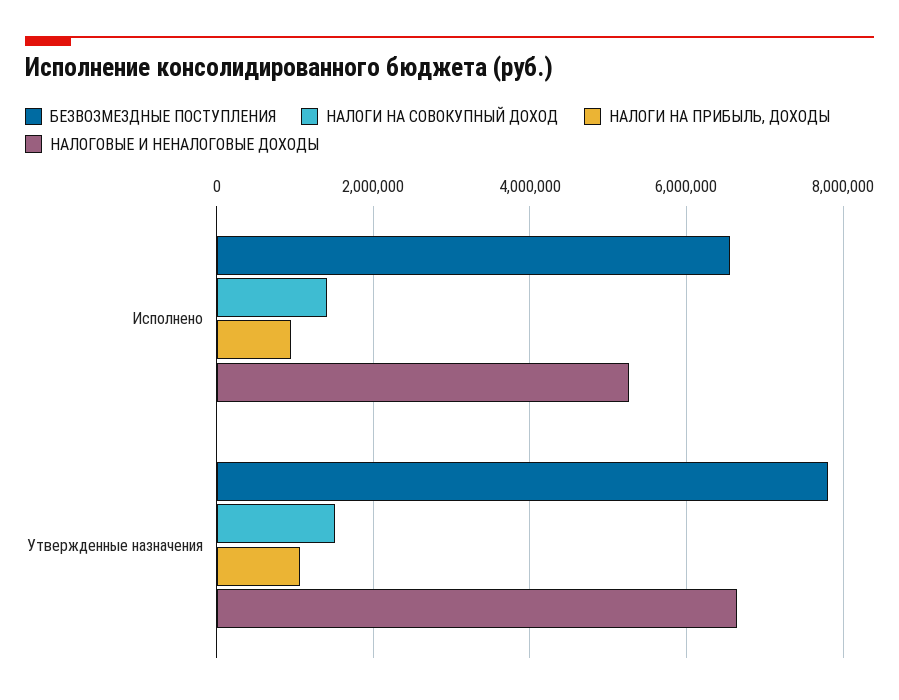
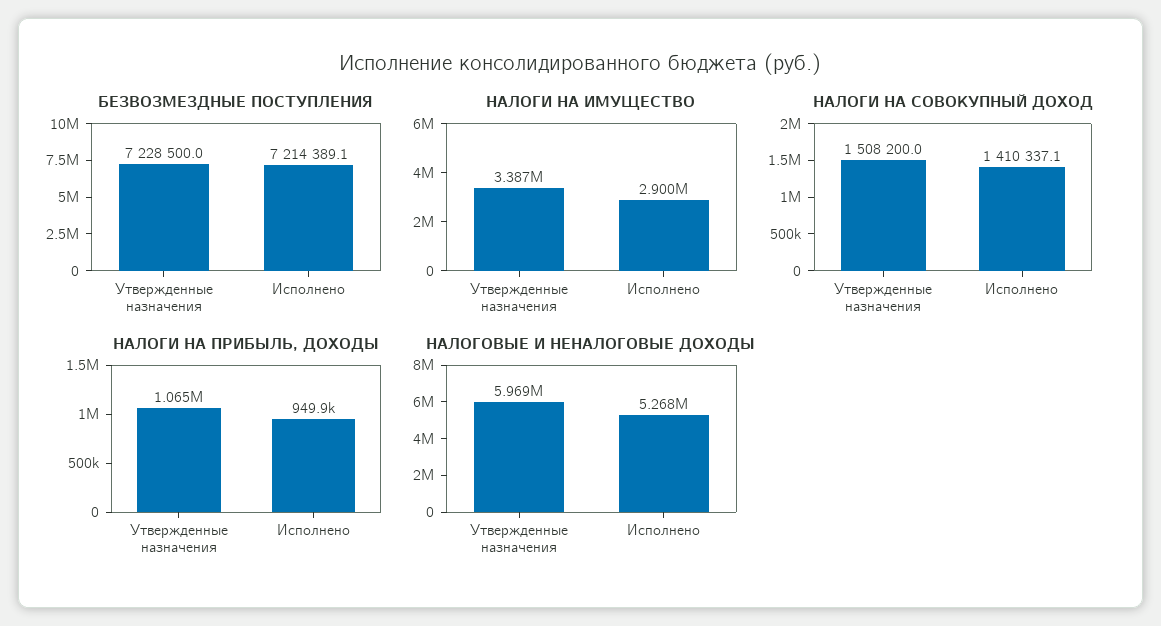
БЕЗВОЗМЕЗДНЫЕ ПОСТУПЛЕНИЯ, Исполнено: 6600000 -> 7214389.1
БЕЗВОЗМЕЗДНЫЕ ПОСТУПЛЕНИЯ, Утвержденные назначения: 7800000 -> 7228500
НАЛОГОВЫЕ И НЕНАЛОГОВЫЕ ДОХОДЫ, Утвержденные назначения: 6600000 -> 5969000
НАЛОГИ НА ИМУЩЕСТВО, Утвержденные назначения: none -> 3387000
НАЛОГИ НА ИМУЩЕСТВО, Исполнено: none -> 2900000

